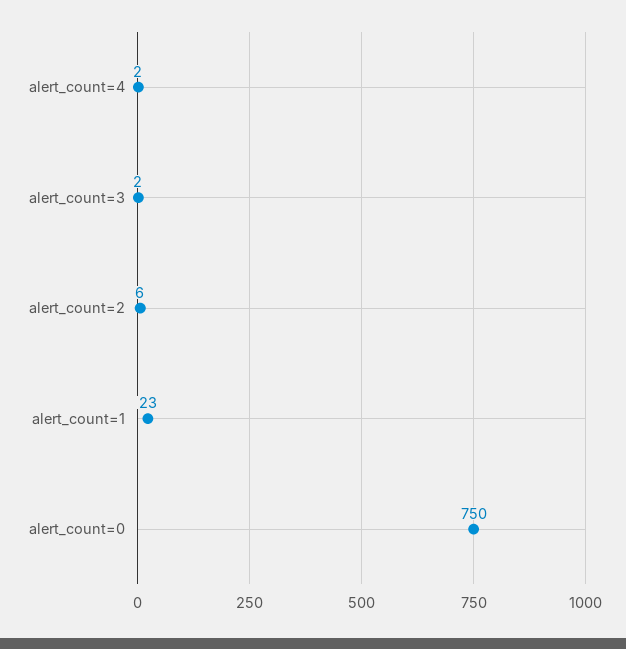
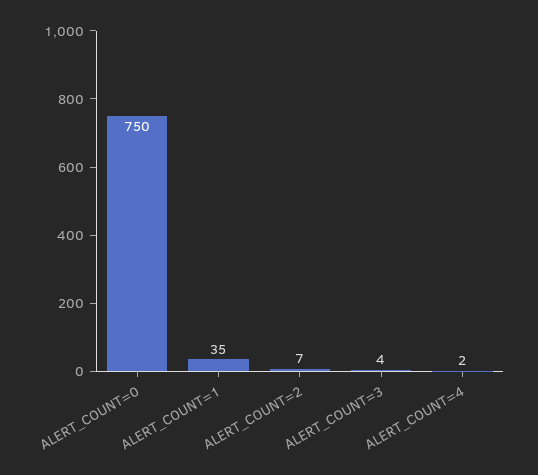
alert_count=3: 2 -> 4
alert_count=2: 6 -> 7
alert_count=1: 23 -> 35

